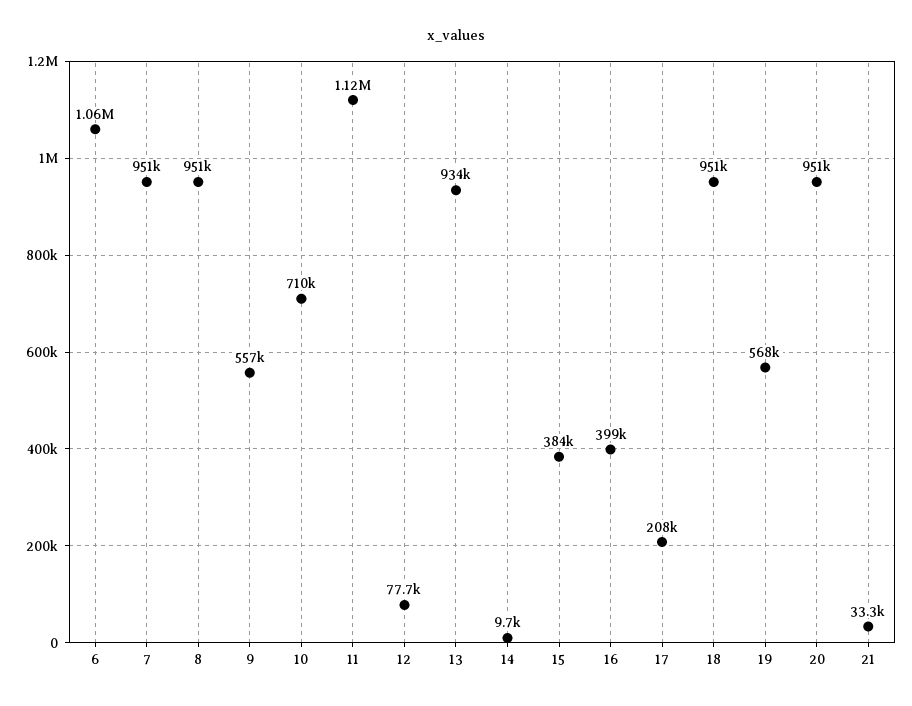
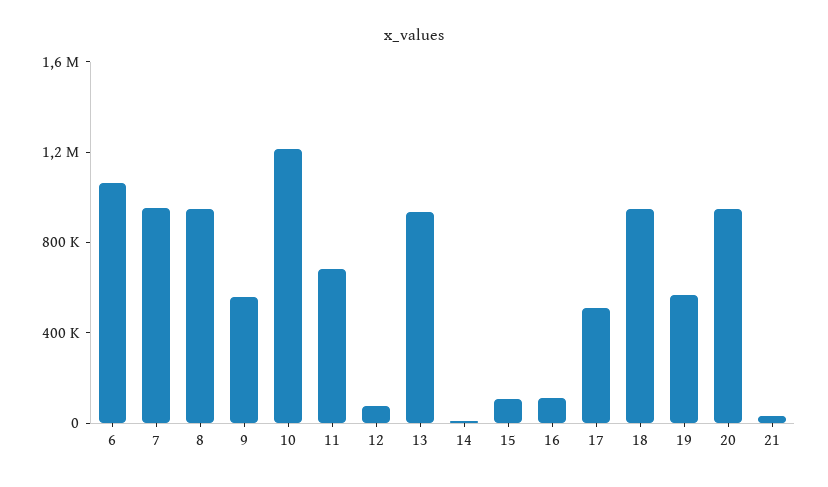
10: 710000 -> 1200000
11: 1120000 -> 700000
15: 384000 -> 100000
16: 399000 -> 100000
17: 208000 -> 500000

